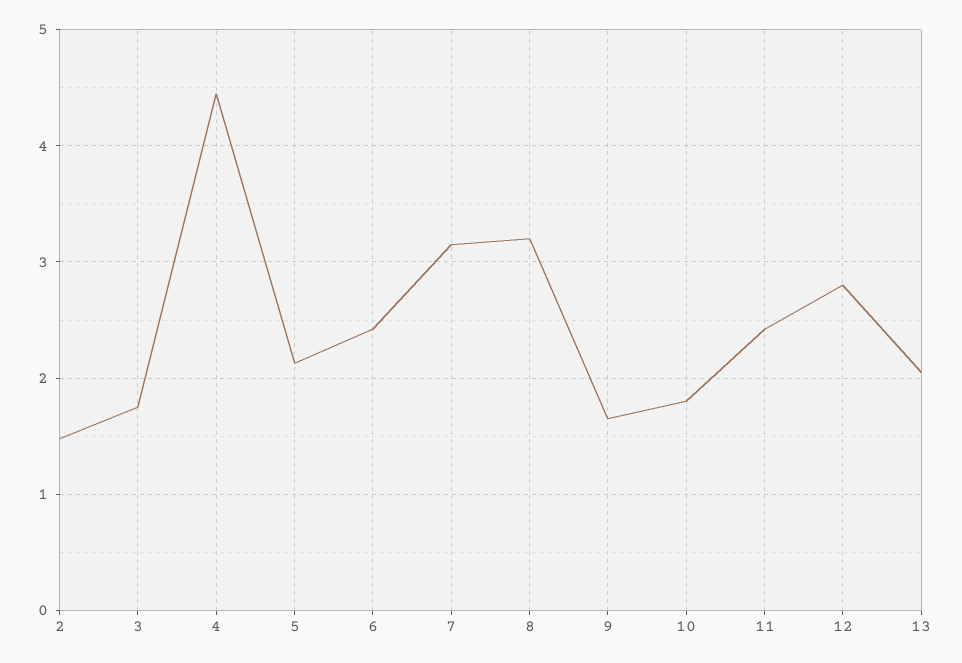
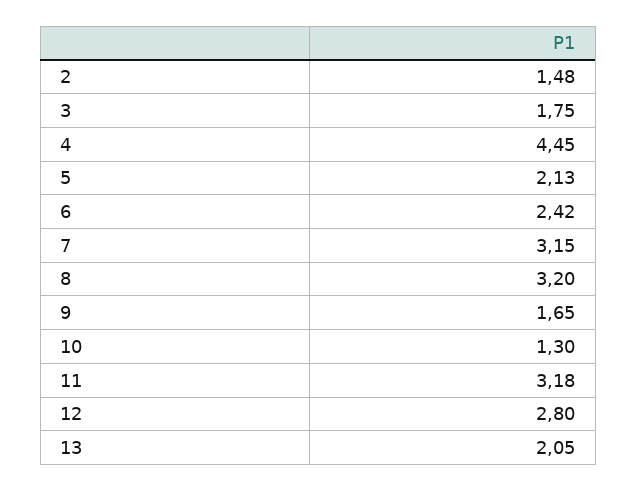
10: 1.8 -> 1.3
11: 2.4 -> 3.18

